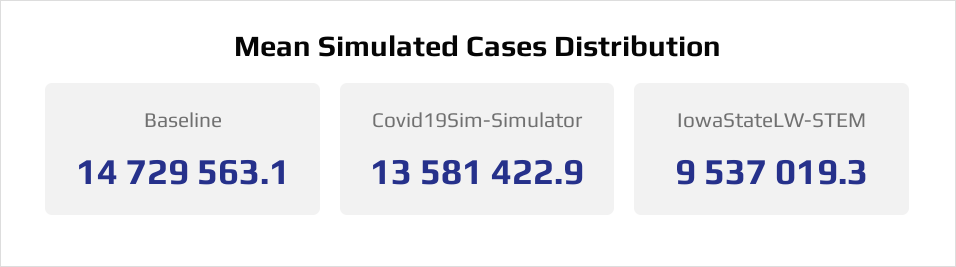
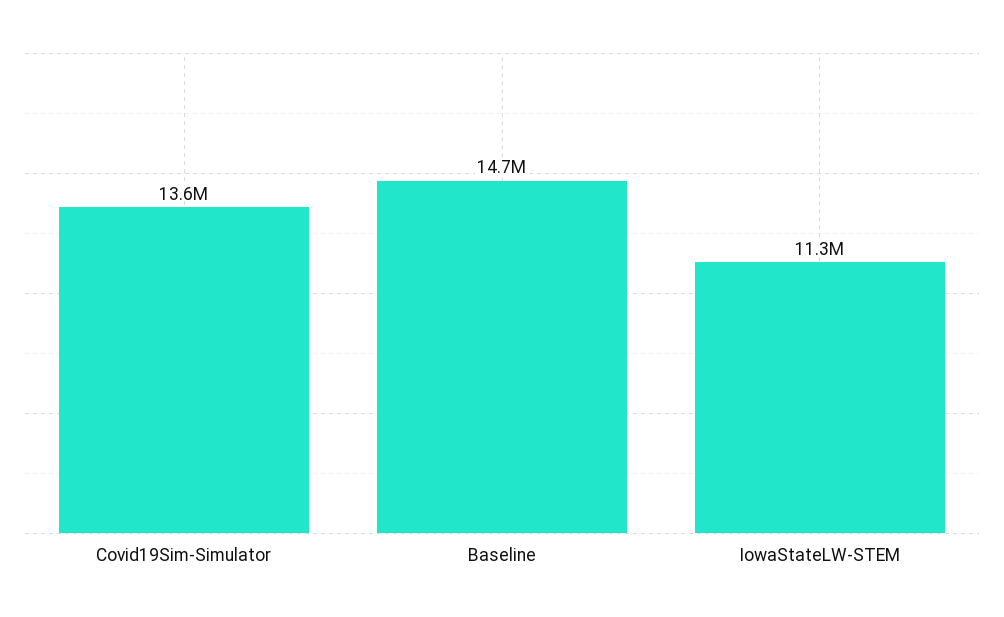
IowaStateLW-STEM: 9537019.3 -> 11300000

